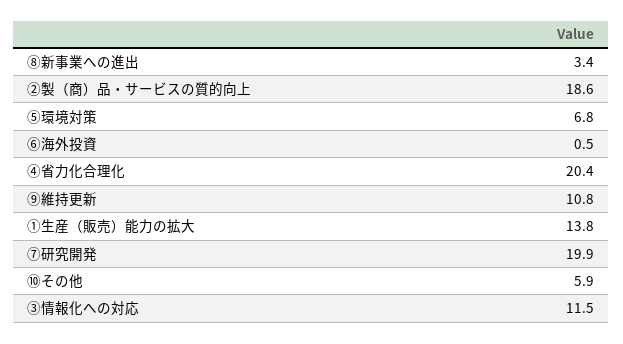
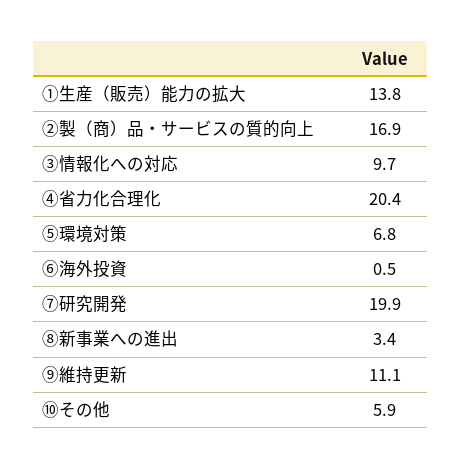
②製（商）品・サービスの質的向上: 18.6 -> 16.9
⑨維持更新: 10.8 -> 11.1
③情報化への対応: 11.5 -> 9.7

